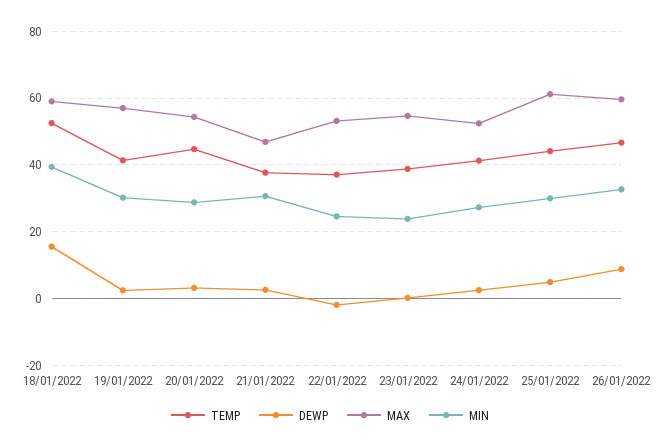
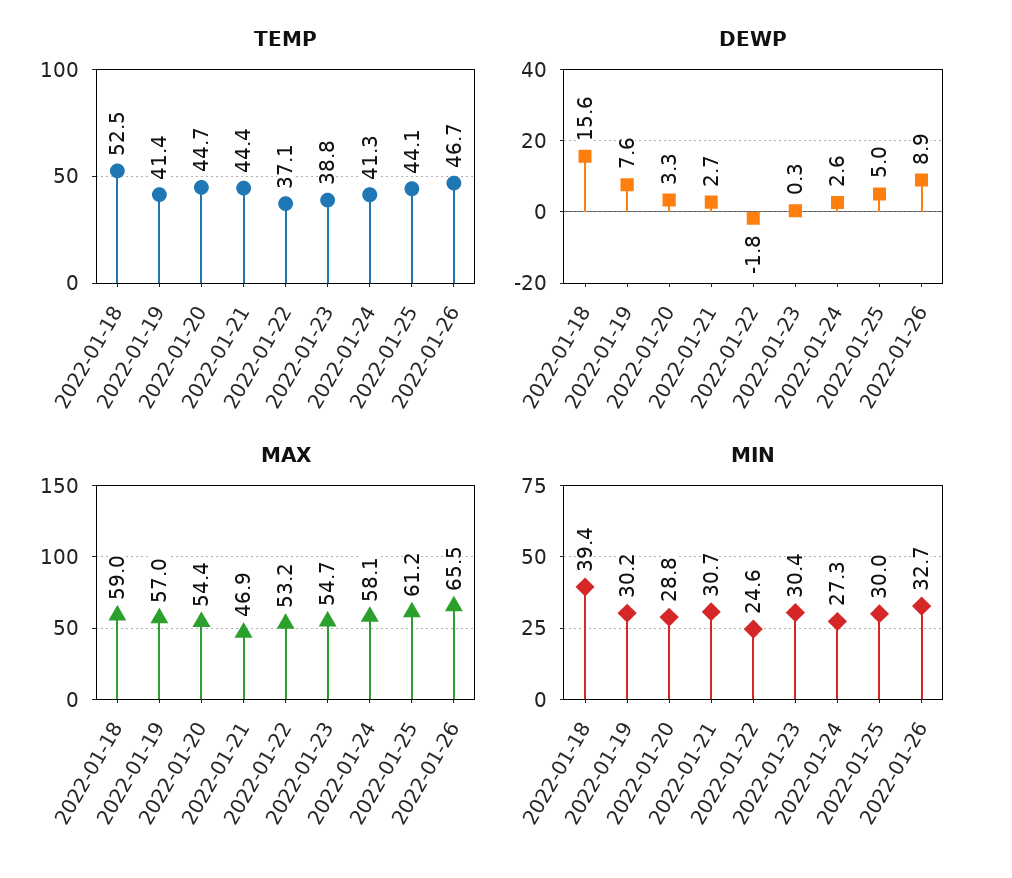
DEWP, 19/01/2022: 2 -> 7.6
TEMP, 21/01/2022: 38 -> 44.4
MIN, 23/01/2022: 24 -> 30.4
MAX, 24/01/2022: 52 -> 58.1
MAX, 26/01/2022: 60 -> 65.5

